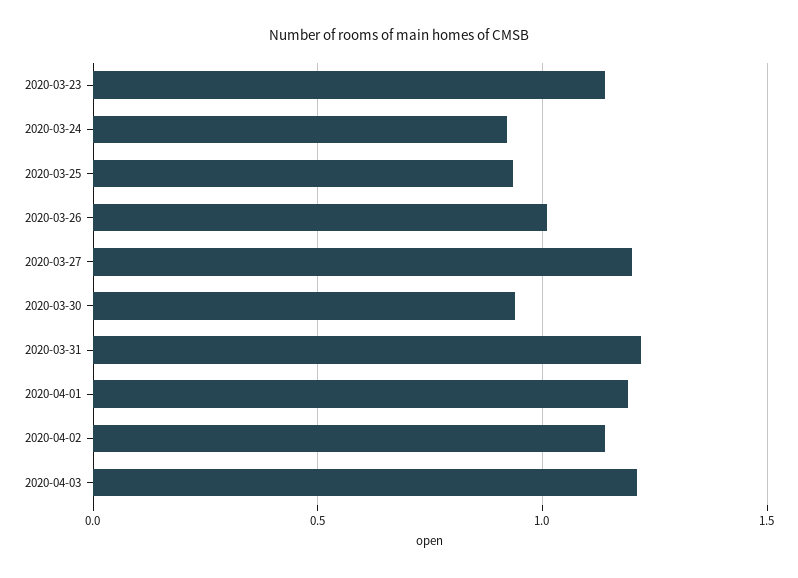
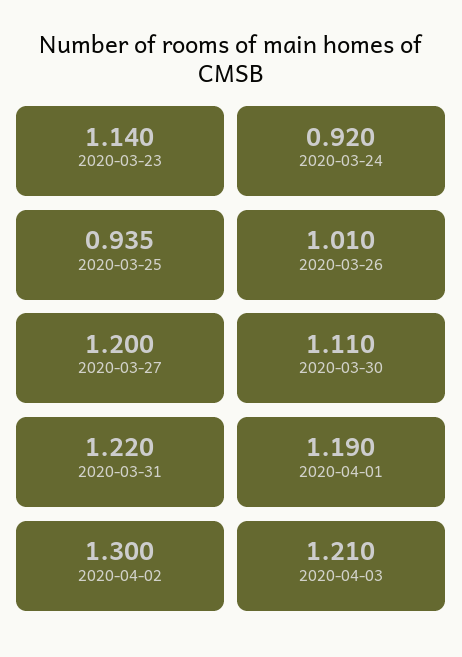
2020-03-30: 0.95 -> 1.11
2020-04-02: 1.15 -> 1.3

